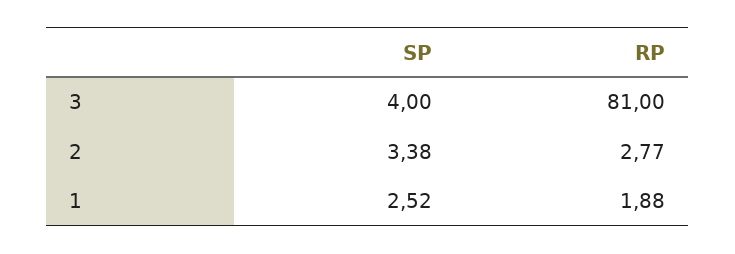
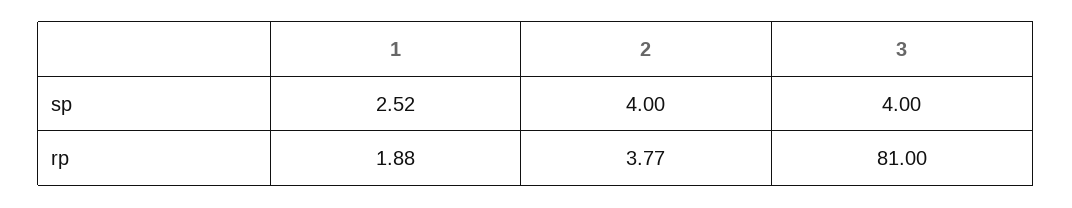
SP, 2: 3.38 -> 4
RP, 2: 2.77 -> 3.77

